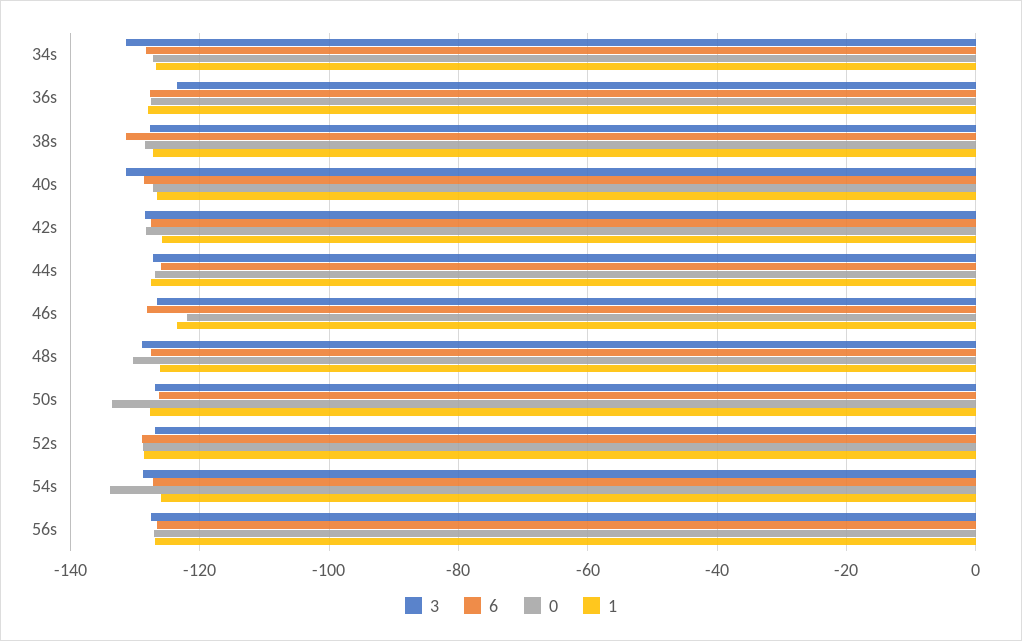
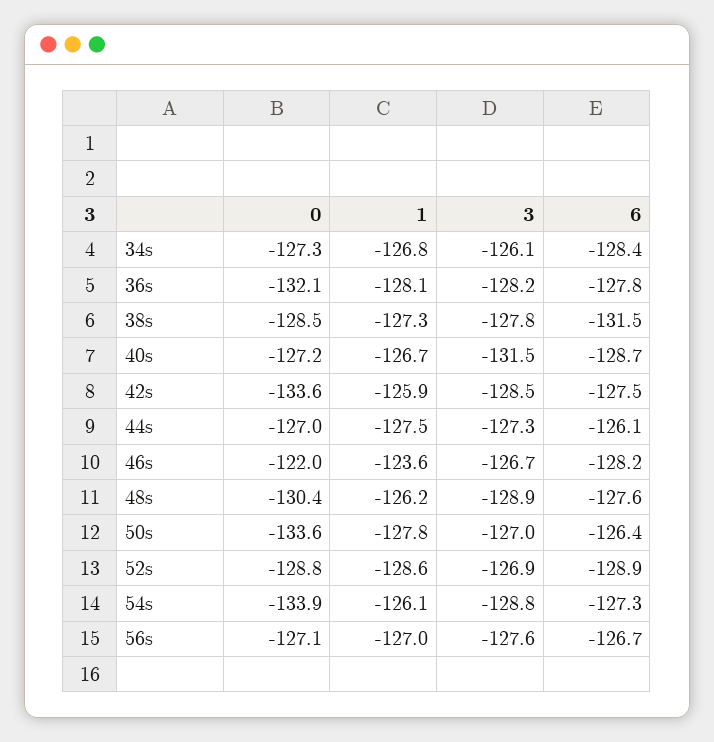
3, 34s: -132 -> -126.1
3, 36s: -124 -> -128.2
0, 36s: -128 -> -132.1
0, 42s: -128 -> -133.6

